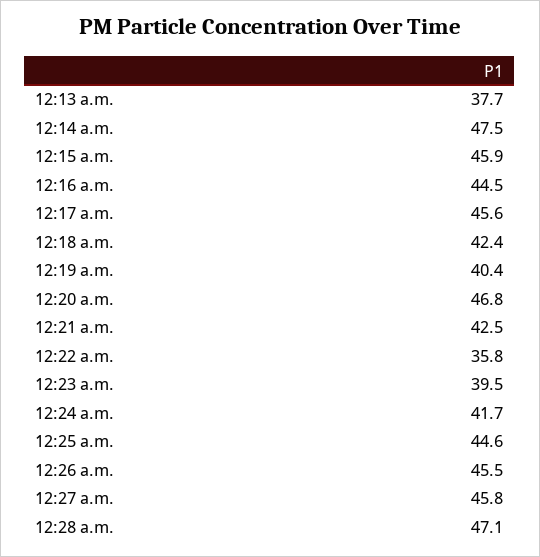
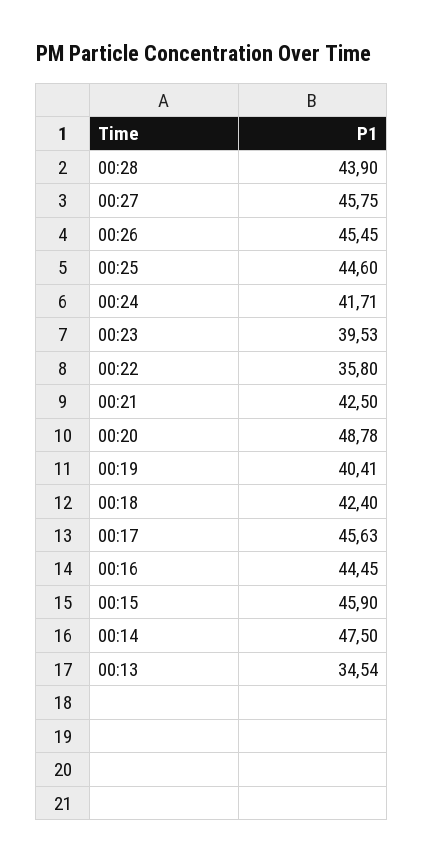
12:13 a.m.: 37.7 -> 34.54
12:20 a.m.: 46.8 -> 48.78
12:28 a.m.: 47.1 -> 43.9

